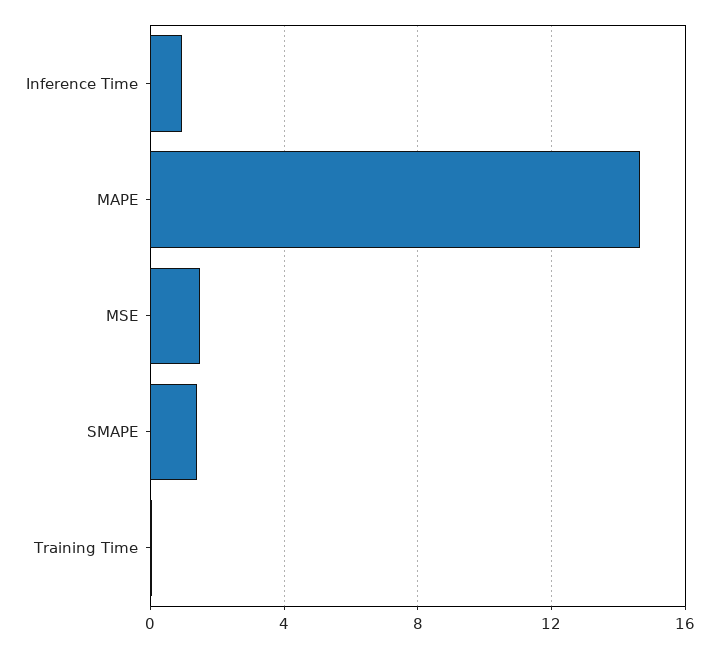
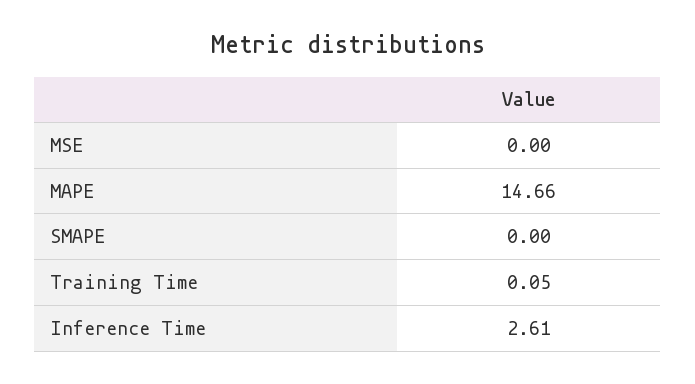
Inference Time: 1 -> 2.61
MSE: 1.5 -> 0
SMAPE: 1.5 -> 0

